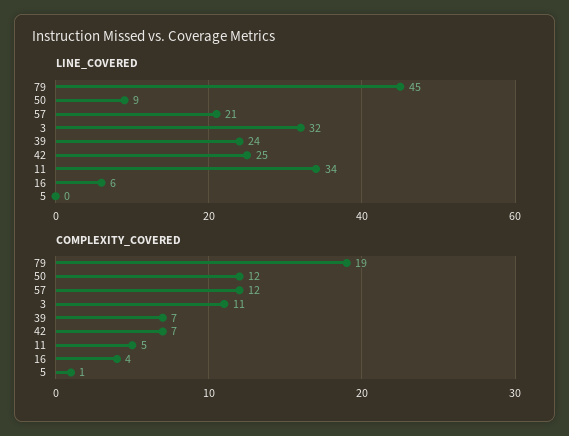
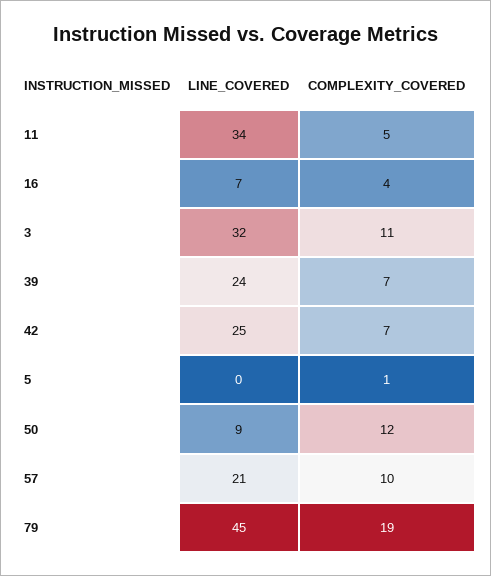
LINE_COVERED, 16: 6 -> 7
COMPLEXITY_COVERED, 57: 12 -> 10

